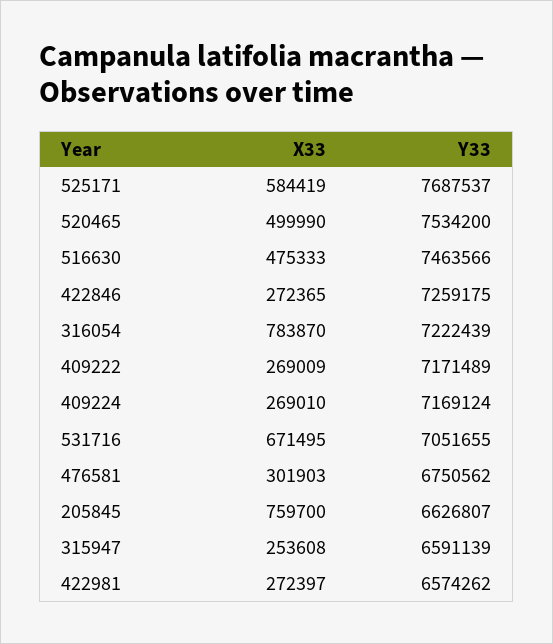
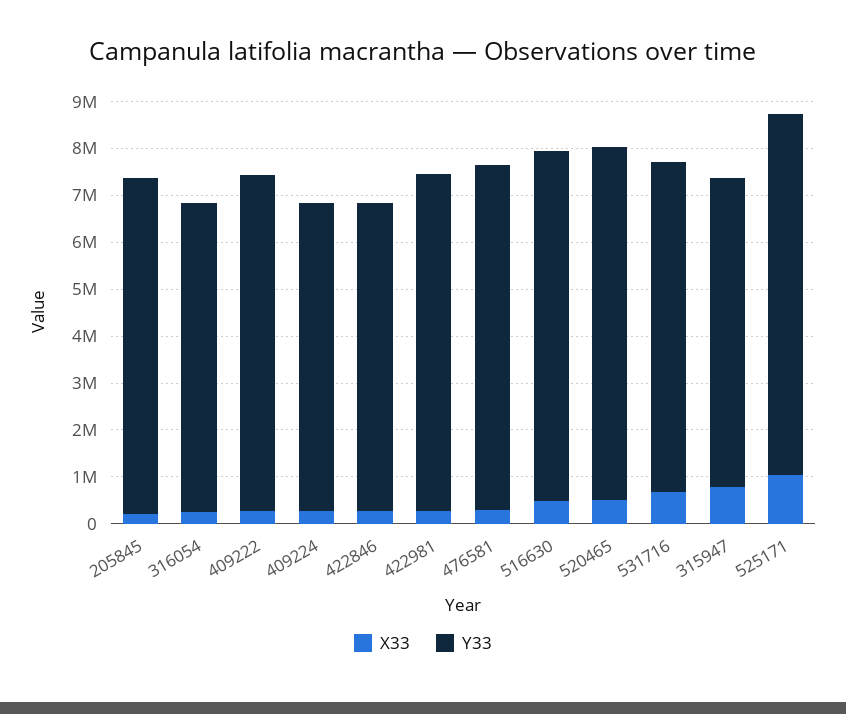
X33, 525171: 584419 -> 1000000
Y33, 422846: 7259175 -> 6600000
X33, 316054: 783870 -> 200000
Y33, 316054: 7222439 -> 6600000
Y33, 409224: 7169124 -> 6600000
Y33, 476581: 6750562 -> 7400000
X33, 205845: 759700 -> 200000
Y33, 205845: 6626807 -> 7200000
X33, 315947: 253608 -> 800000
Y33, 422981: 6574262 -> 7200000

